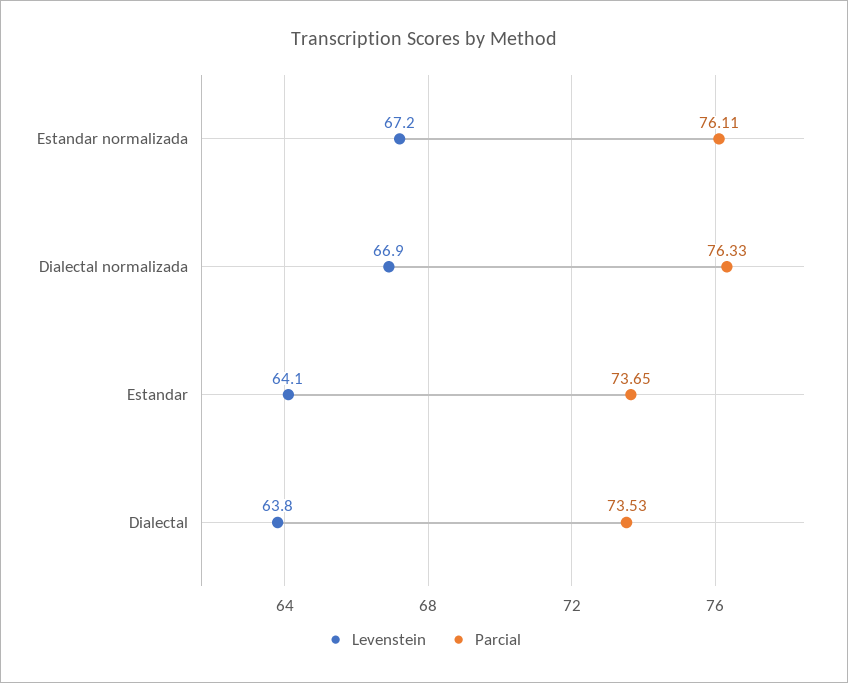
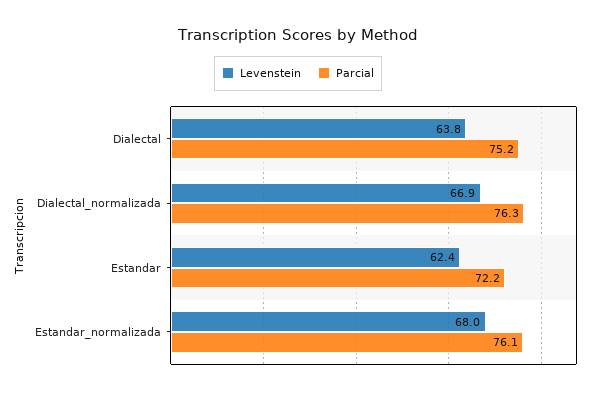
Levenstein, Estandar normalizada: 67.2 -> 68
Levenstein, Estandar: 64.1 -> 62.4
Parcial, Estandar: 73.65 -> 72.2
Parcial, Dialectal: 73.53 -> 75.2

